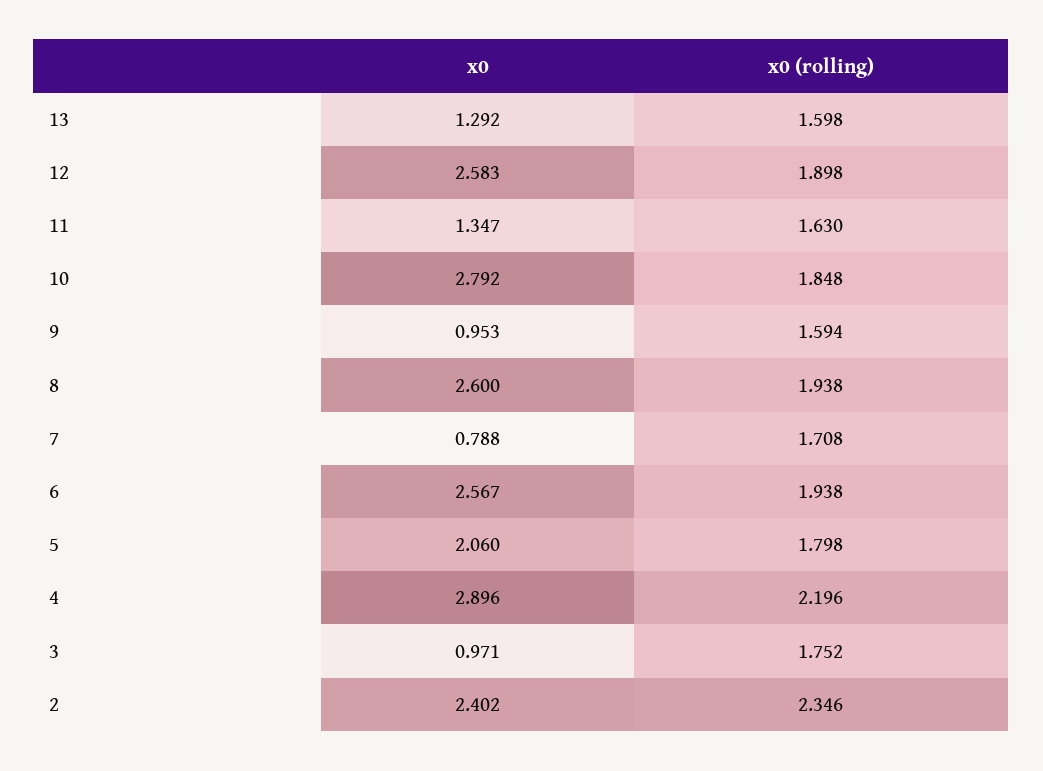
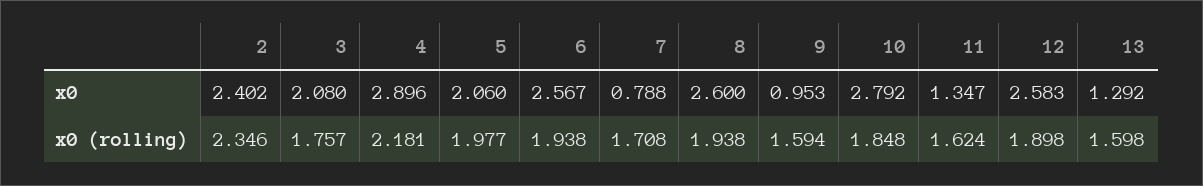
x0 (rolling), 11: 1.63 -> 1.624
x0 (rolling), 5: 1.798 -> 1.977
x0 (rolling), 4: 2.196 -> 2.181
x0, 3: 0.971 -> 2.08
x0 (rolling), 3: 1.752 -> 1.757

